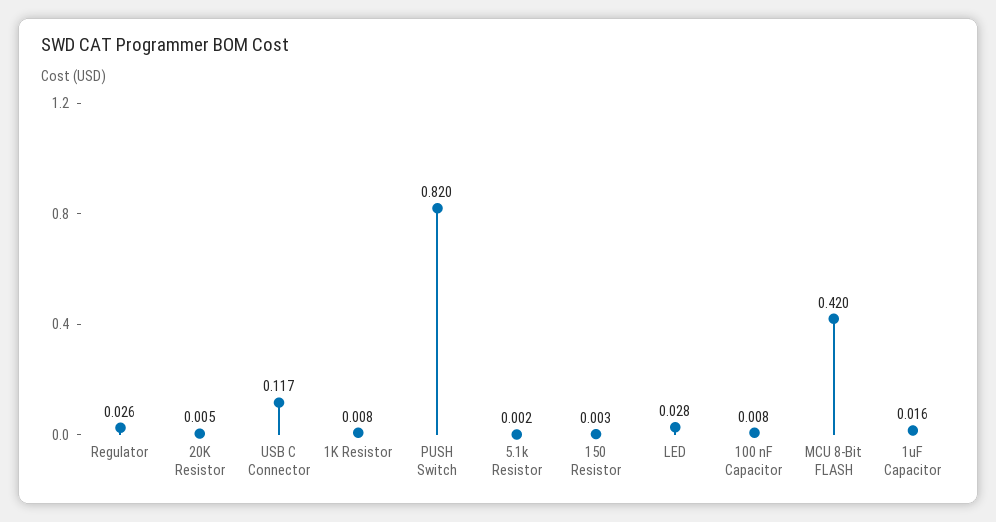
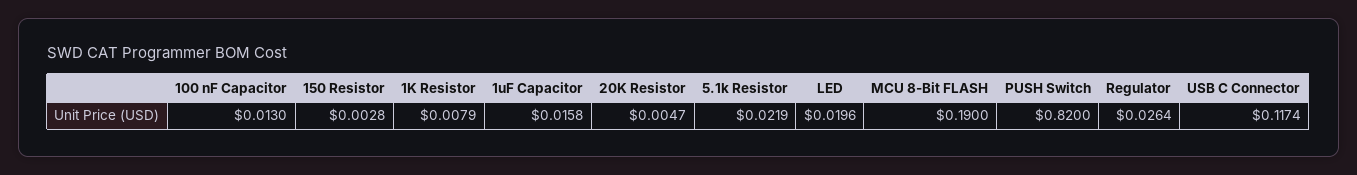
5.1k Resistor: 0.002 -> 0.0219
LED: 0.028 -> 0.0196
100 nF Capacitor: 0.008 -> 0.013
MCU 8-Bit FLASH: 0.42 -> 0.19

